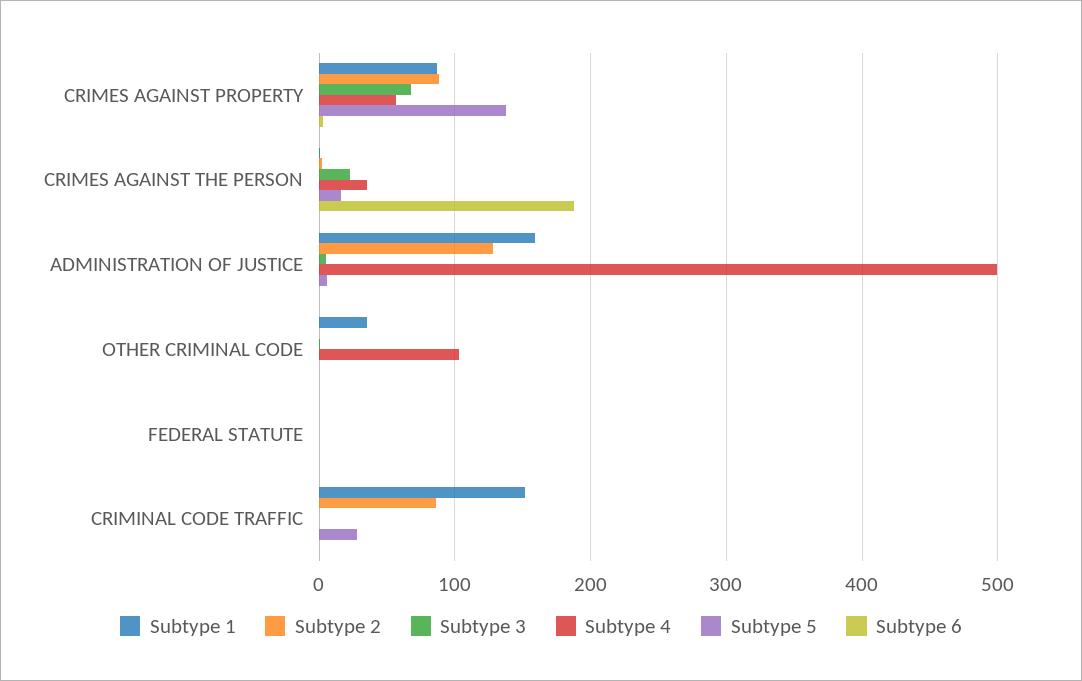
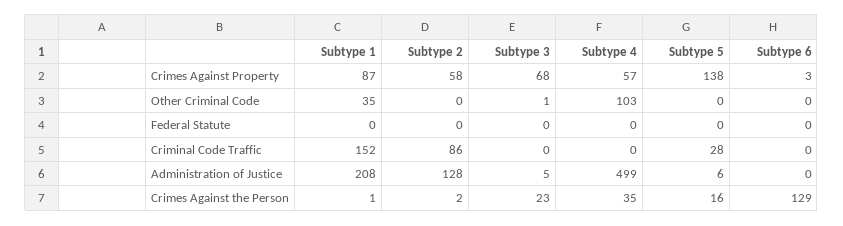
Subtype 2, CRIMES AGAINST PROPERTY: 90 -> 58
Subtype 6, CRIMES AGAINST THE PERSON: 190 -> 129
Subtype 1, ADMINISTRATION OF JUSTICE: 160 -> 208

